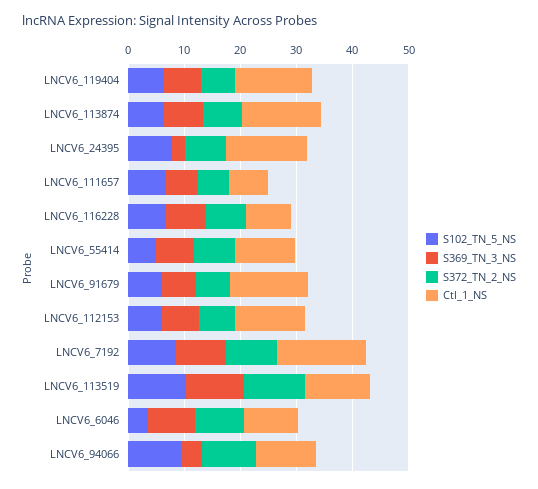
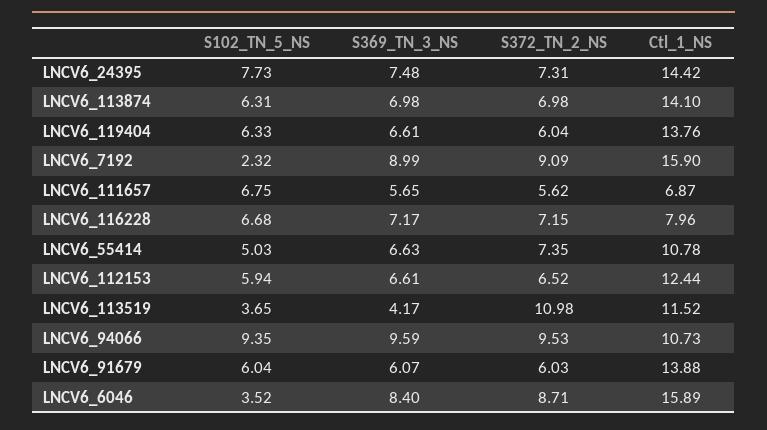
S369_TN_3_NS, LNCV6_24395: 2 -> 7.48
S102_TN_5_NS, LNCV6_7192: 8 -> 2.32
S102_TN_5_NS, LNCV6_113519: 10 -> 3.65
S369_TN_3_NS, LNCV6_113519: 10 -> 4.17
Ctl_1_NS, LNCV6_6046: 10 -> 15.89
S369_TN_3_NS, LNCV6_94066: 4 -> 9.59

